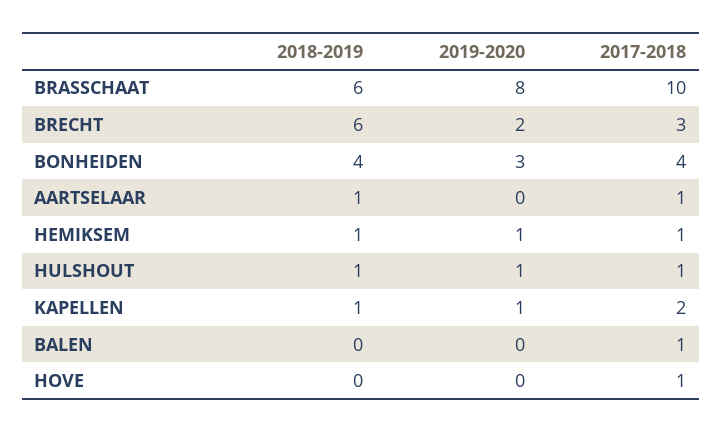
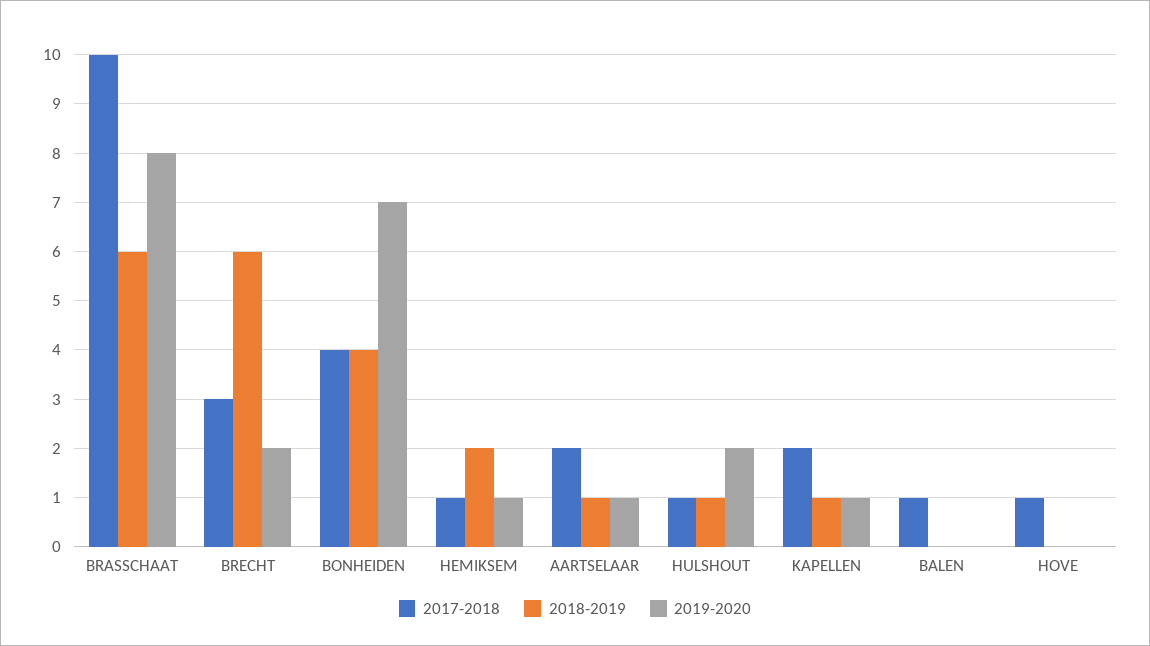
2019-2020, BONHEIDEN: 3 -> 7
2019-2020, AARTSELAAR: 0 -> 1
2017-2018, AARTSELAAR: 1 -> 2
2018-2019, HEMIKSEM: 1 -> 2
2019-2020, HULSHOUT: 1 -> 2

